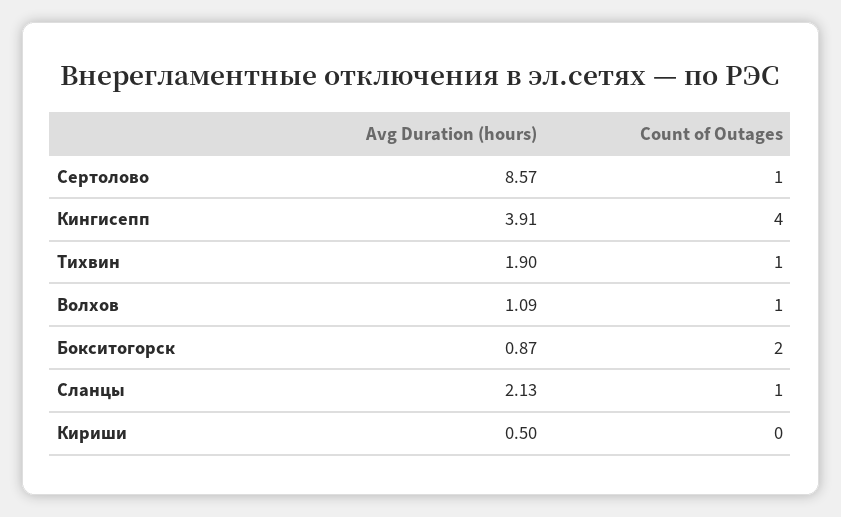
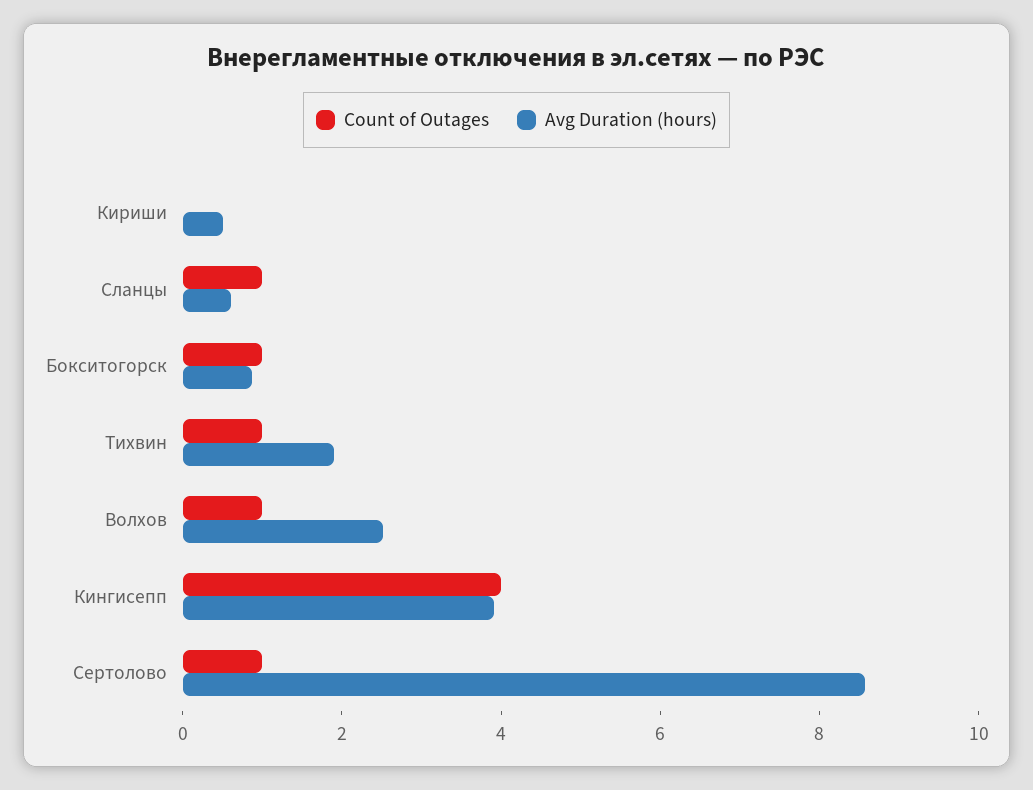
Avg Duration (hours), Волхов: 1.09 -> 2.5
Count of Outages, Бокситогорск: 2 -> 1
Avg Duration (hours), Сланцы: 2.13 -> 0.5

